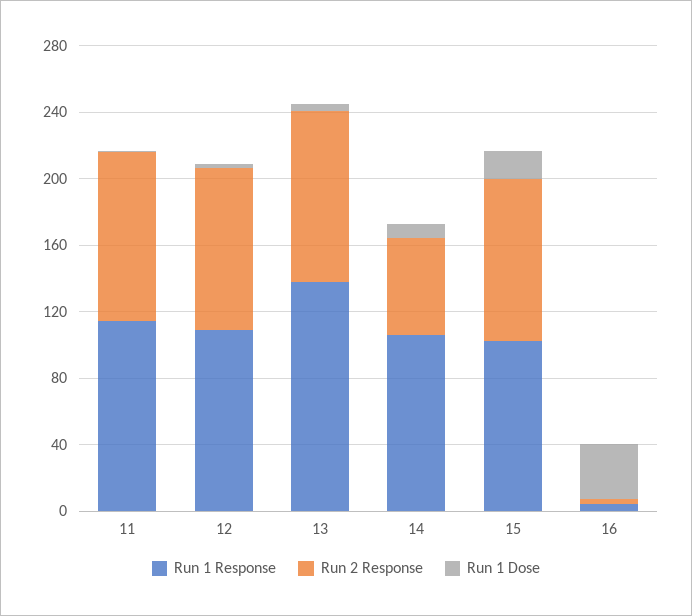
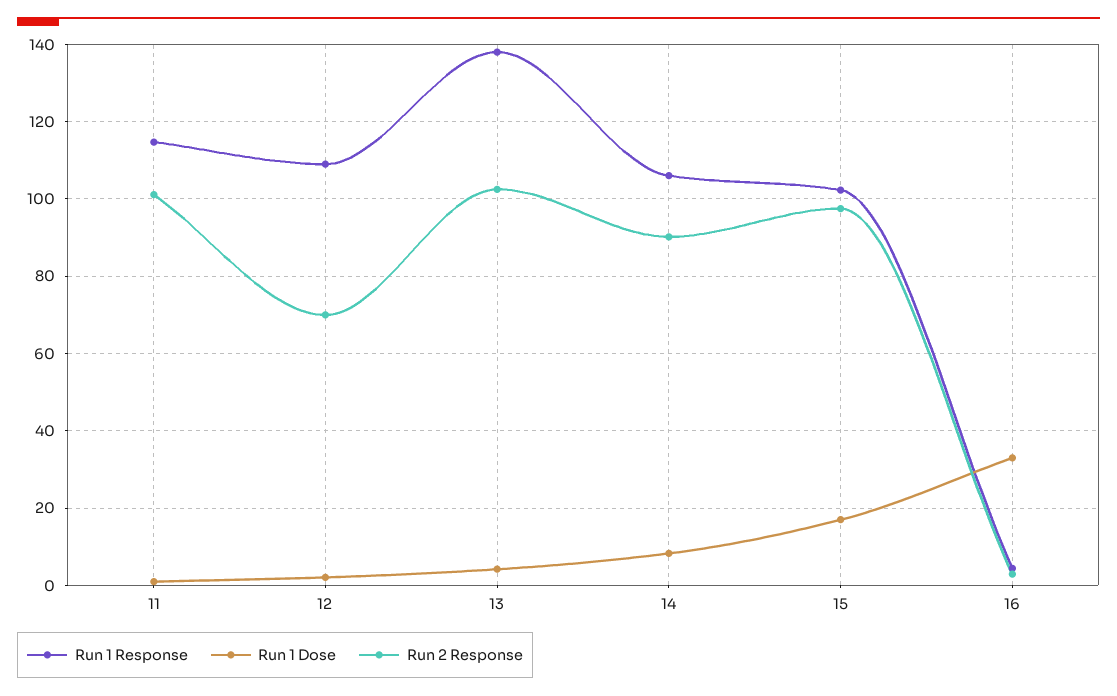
Run 2 Response, 12: 100 -> 70
Run 2 Response, 14: 60 -> 90

